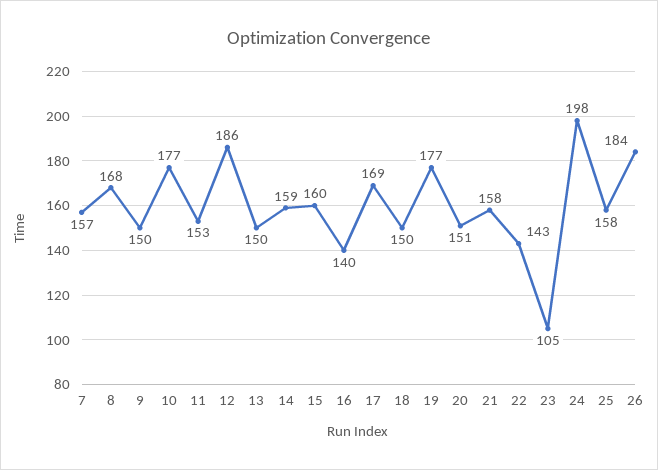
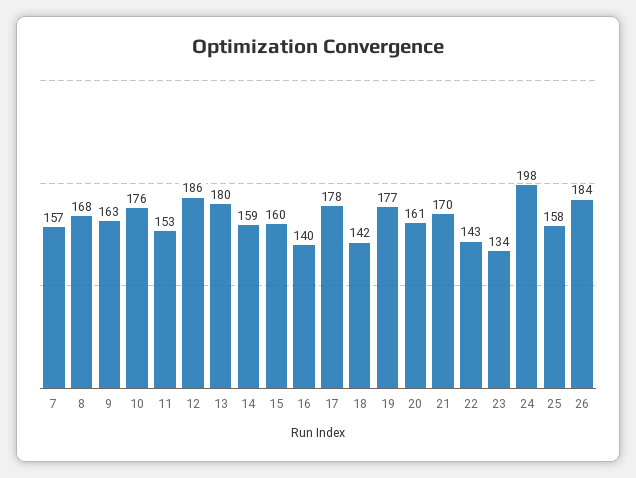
9: 150 -> 163
10: 177 -> 176
13: 150 -> 180
17: 169 -> 178
18: 150 -> 142
20: 151 -> 161
21: 158 -> 170
23: 105 -> 134

